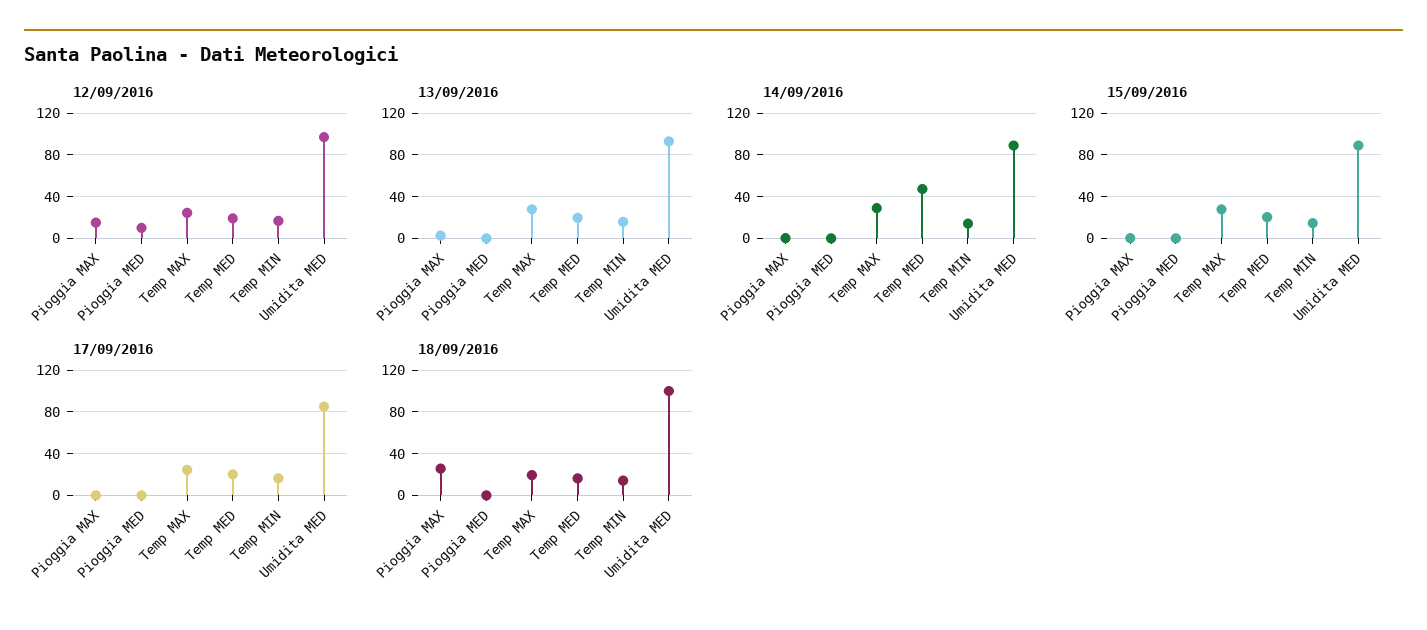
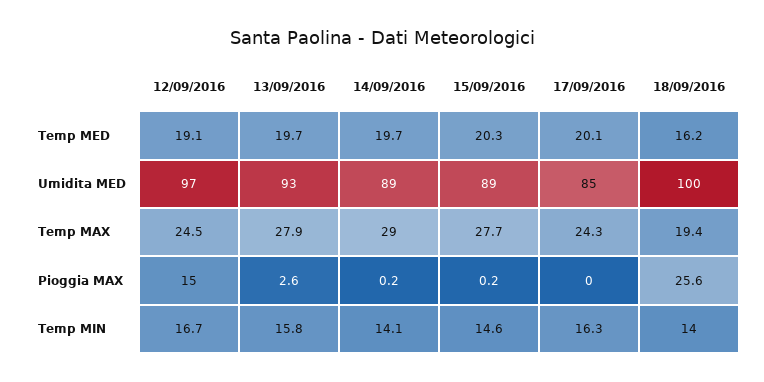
12/09/2016, Pioggia MED: 10 -> none
13/09/2016, Pioggia MED: 0 -> none
14/09/2016, Pioggia MED: 0 -> none
14/09/2016, Temp MED: 50 -> 19.7
15/09/2016, Pioggia MED: 0 -> none
17/09/2016, Pioggia MED: 0 -> none
18/09/2016, Pioggia MED: 0 -> none

